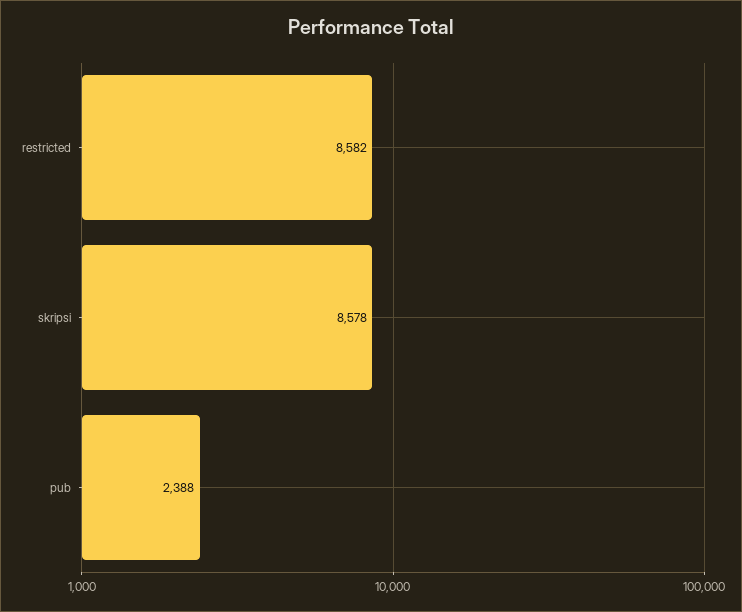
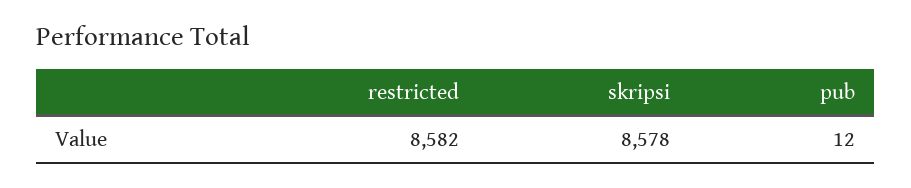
pub: 2388 -> 12

